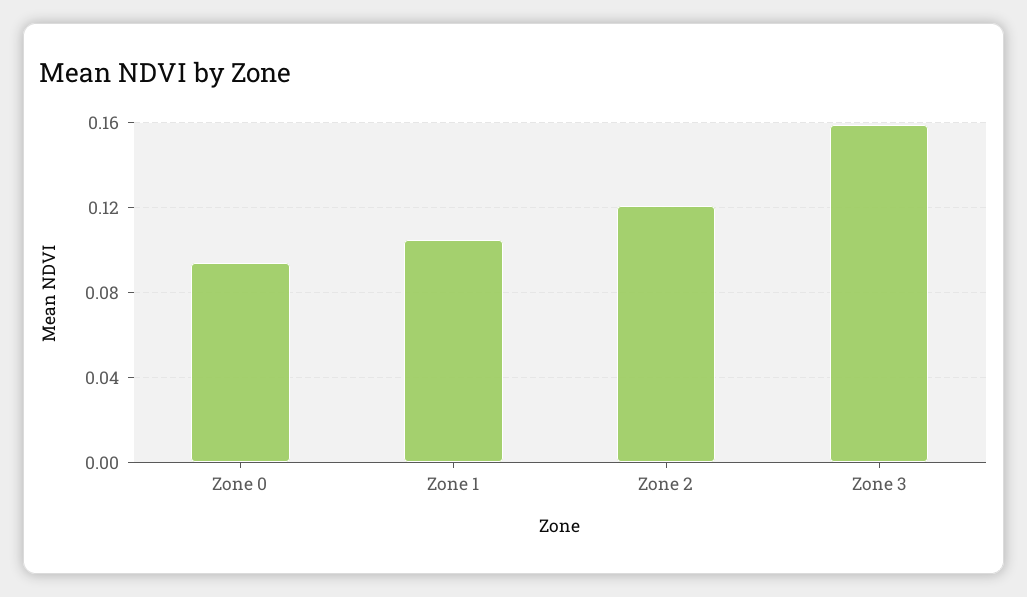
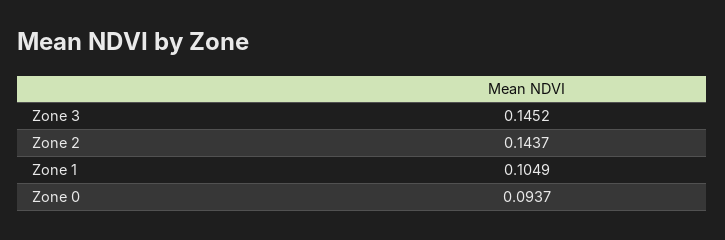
Zone 2: 0.12 -> 0.1437
Zone 3: 0.16 -> 0.1452

